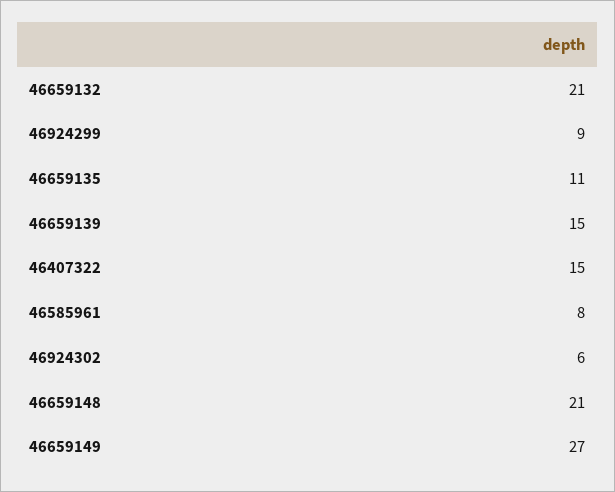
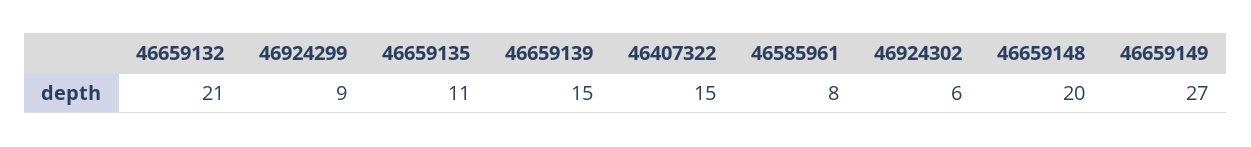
46659148: 21 -> 20

